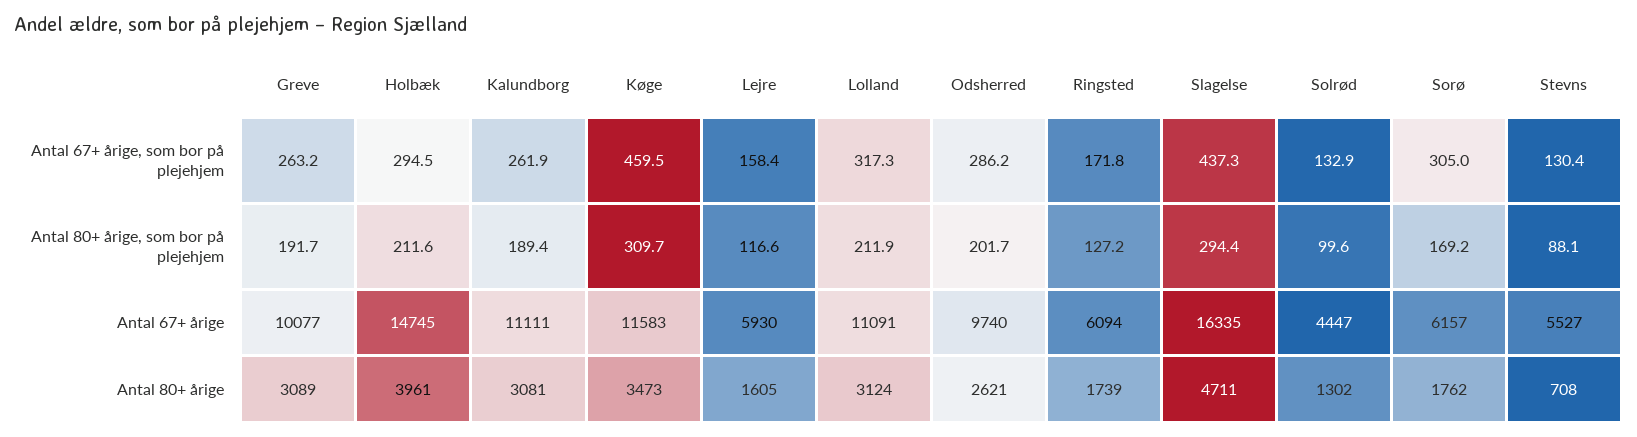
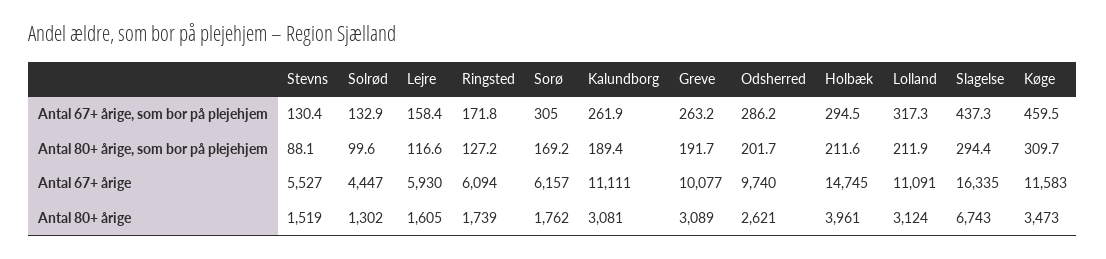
Slagelse, Antal 80+ årige: 4711 -> 6743
Stevns, Antal 80+ årige: 708 -> 1519

